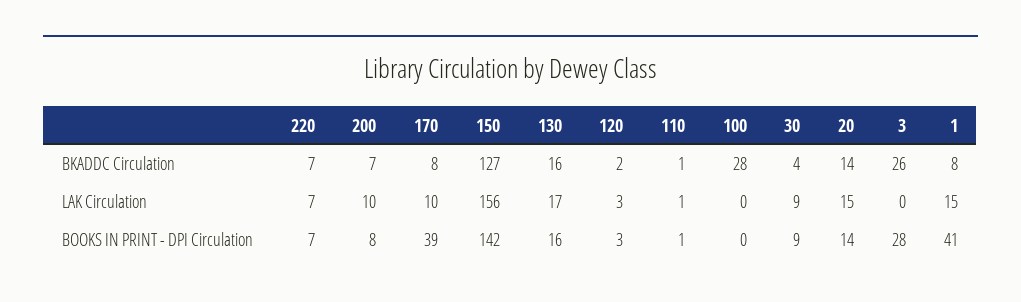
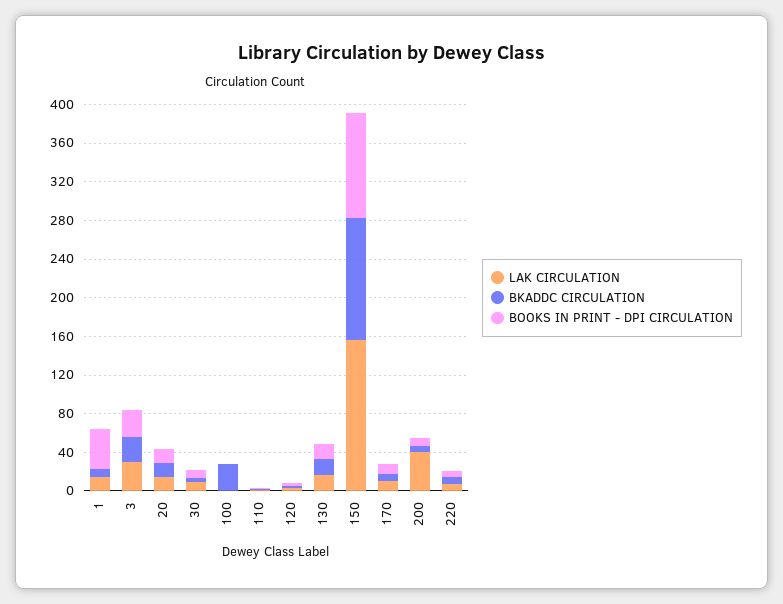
LAK Circulation, 200: 10 -> 40
LAK Circulation, 3: 0 -> 30
BOOKS IN PRINT - DPI Circulation, 170: 39 -> 10
BOOKS IN PRINT - DPI Circulation, 150: 142 -> 110

